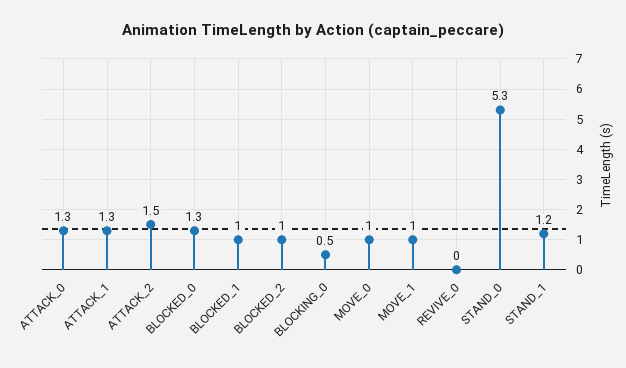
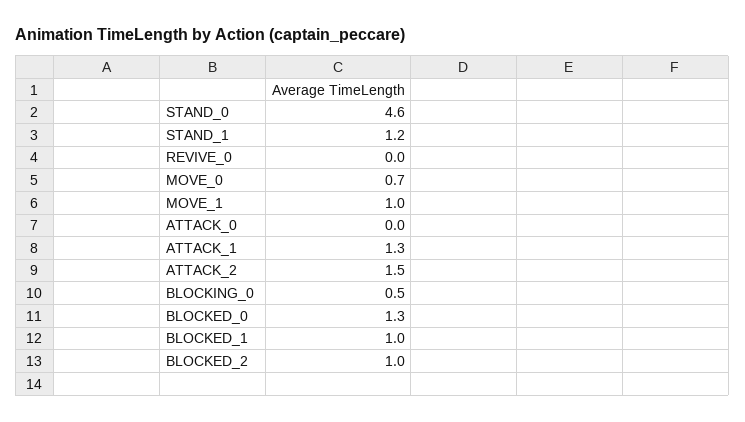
ATTACK_0: 1.3 -> 0
MOVE_0: 1 -> 0.7
STAND_0: 5.3 -> 4.6

